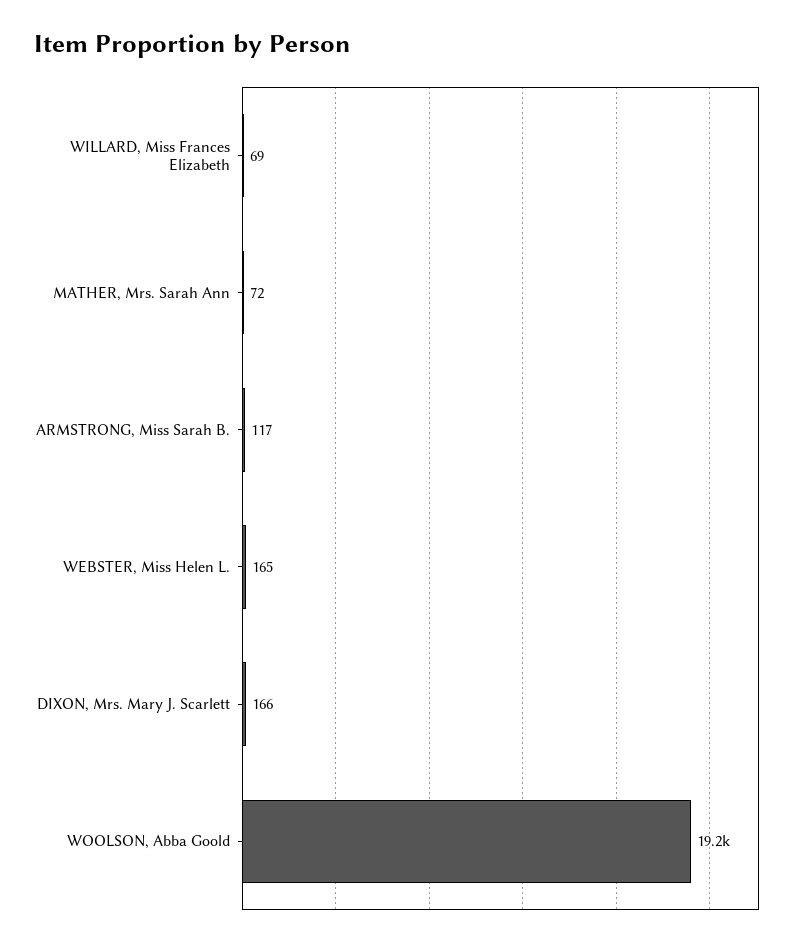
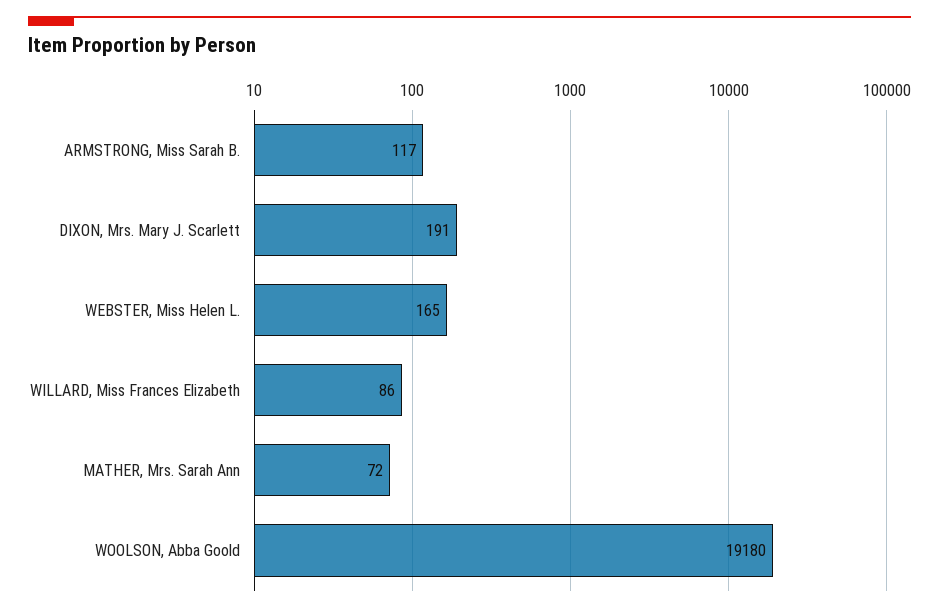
WILLARD, Miss Frances Elizabeth: 69 -> 86
DIXON, Mrs. Mary J. Scarlett: 166 -> 191

